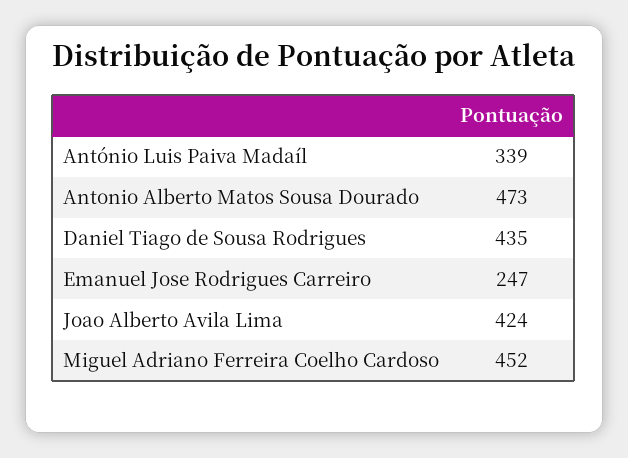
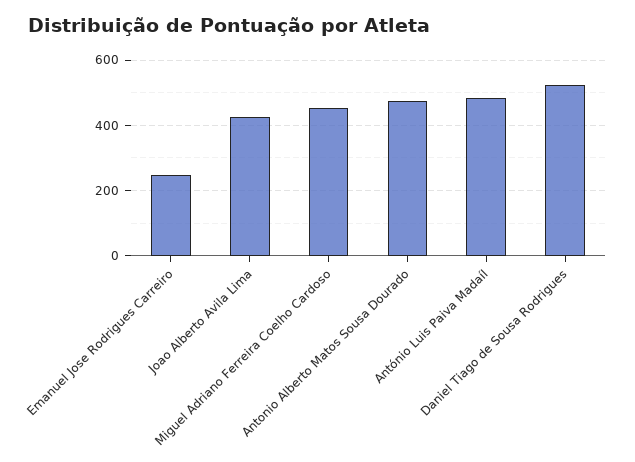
António Luis Paiva Madaíl: 339 -> 480
Daniel Tiago de Sousa Rodrigues: 435 -> 520

